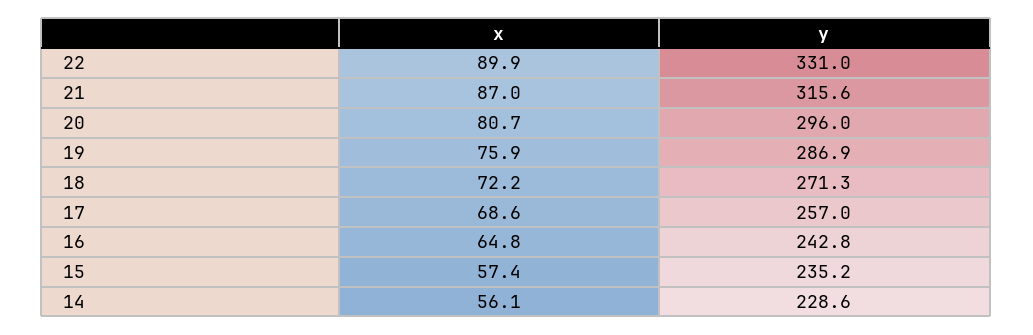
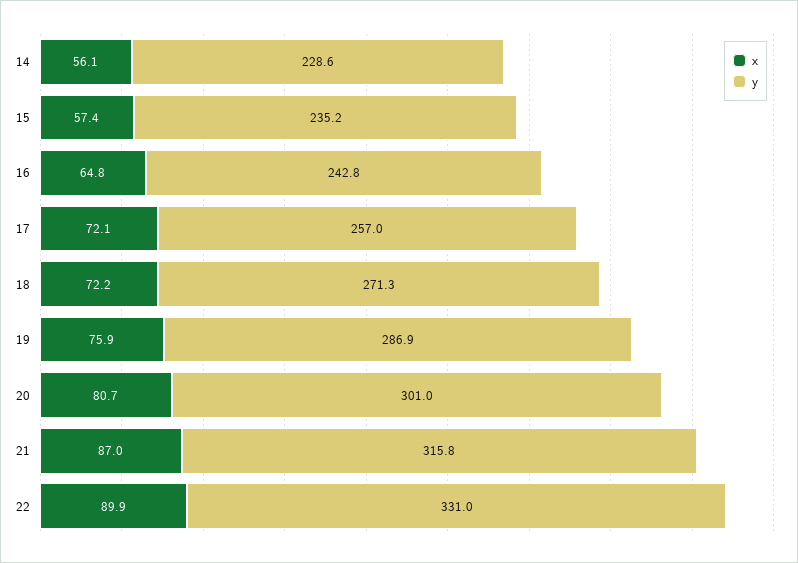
y, 21: 315.6 -> 315.8
y, 20: 296 -> 301
x, 17: 68.6 -> 72.1

